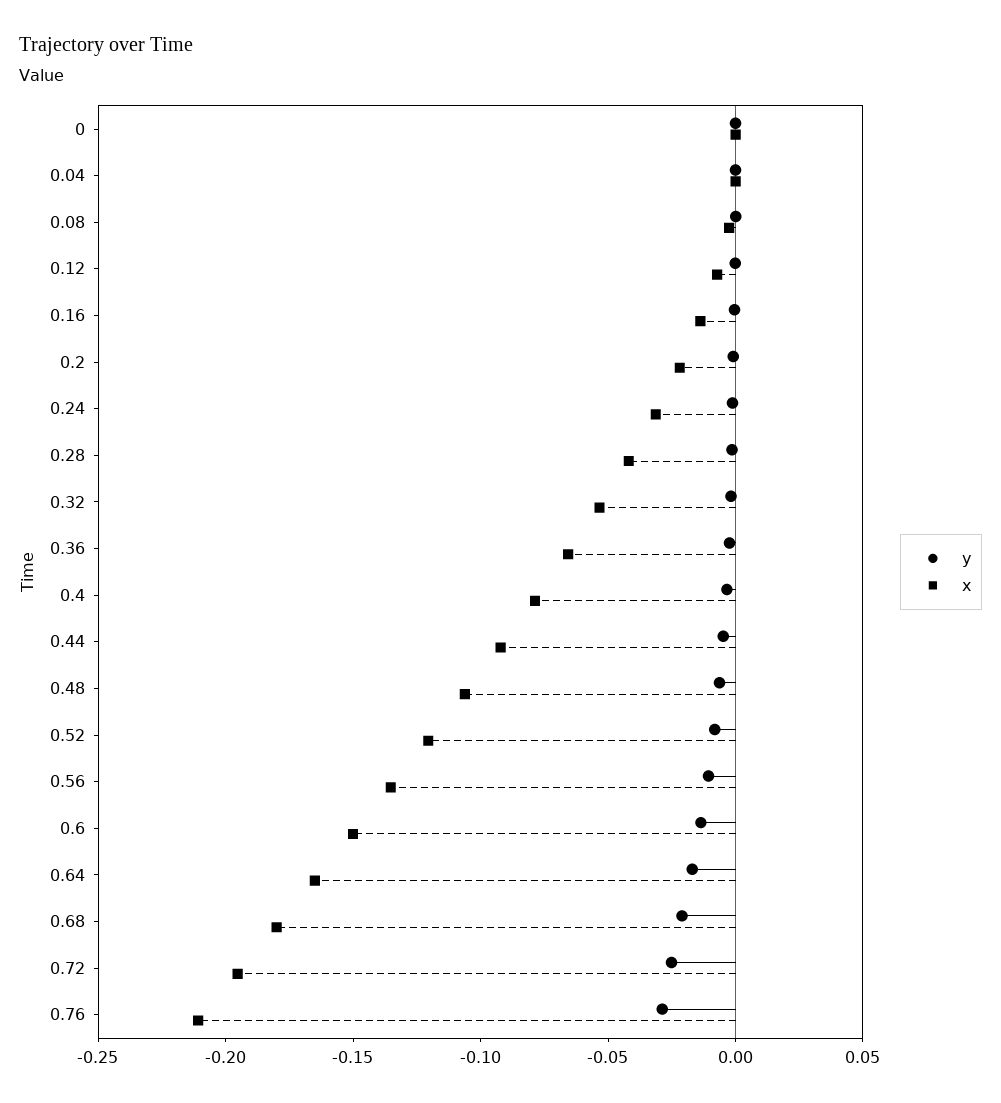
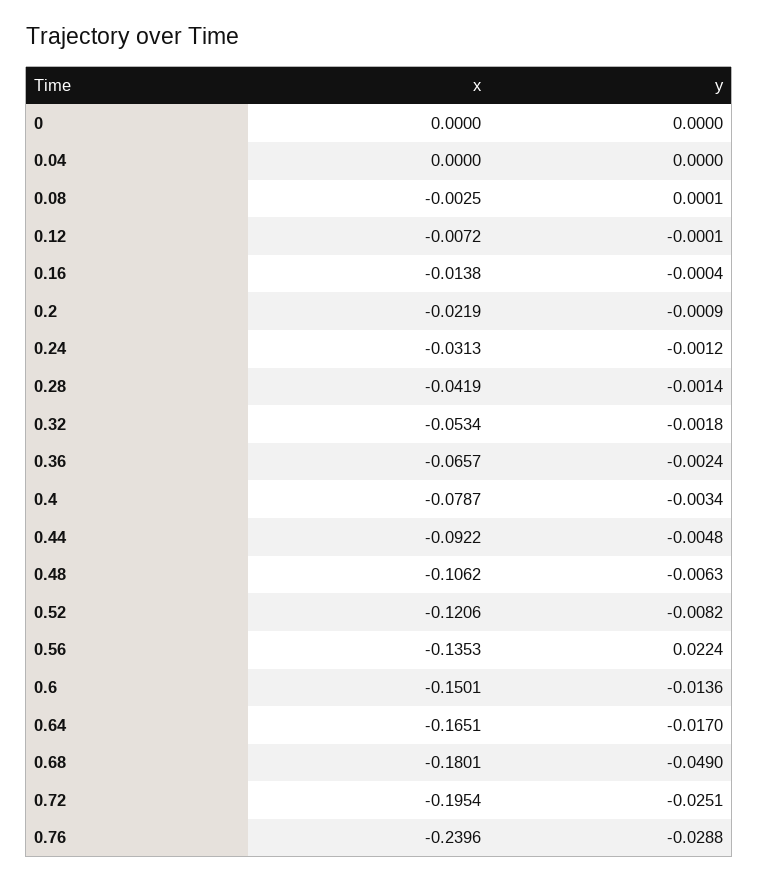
y, 0.56: -0.01 -> 0.0224
y, 0.68: -0.02 -> -0.049
x, 0.76: -0.21 -> -0.2396

